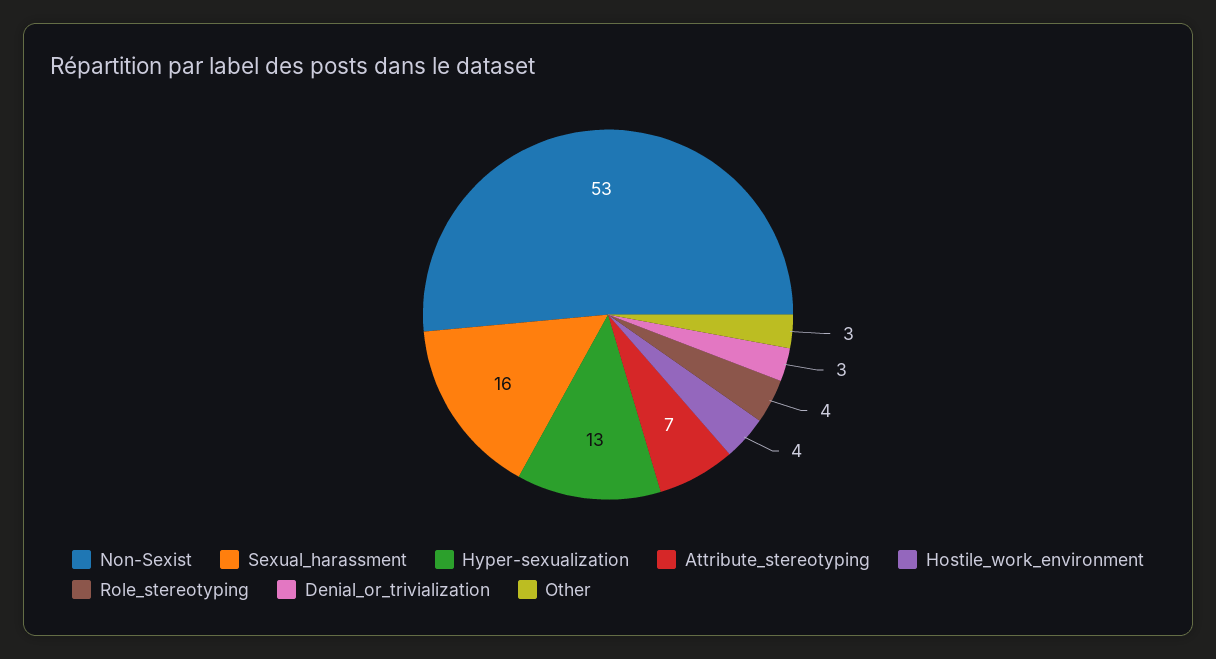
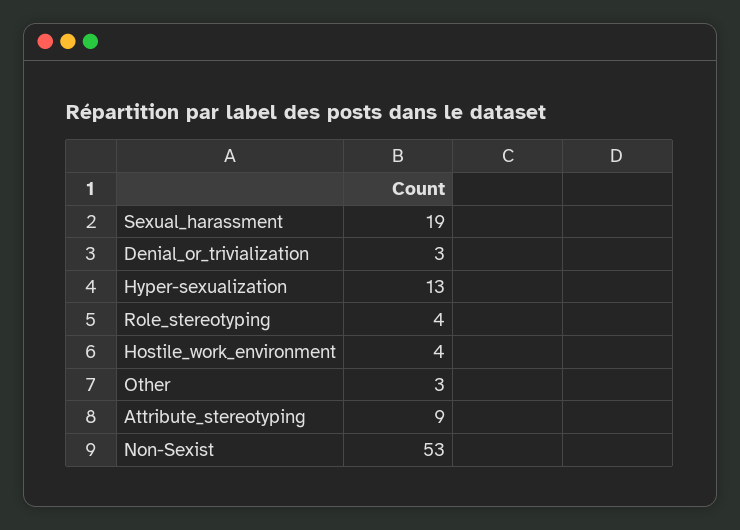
Sexual_harassment: 16 -> 19
Attribute_stereotyping: 7 -> 9

